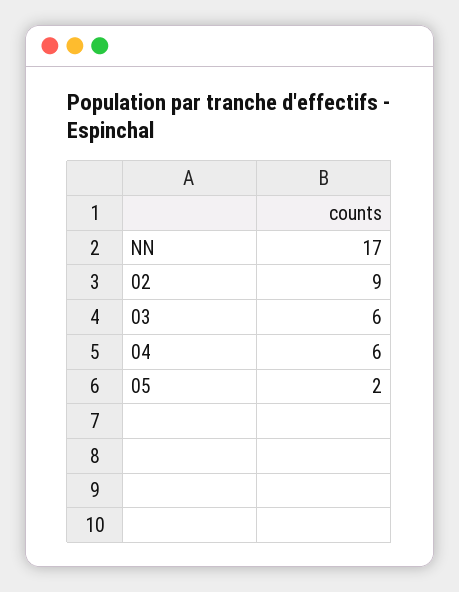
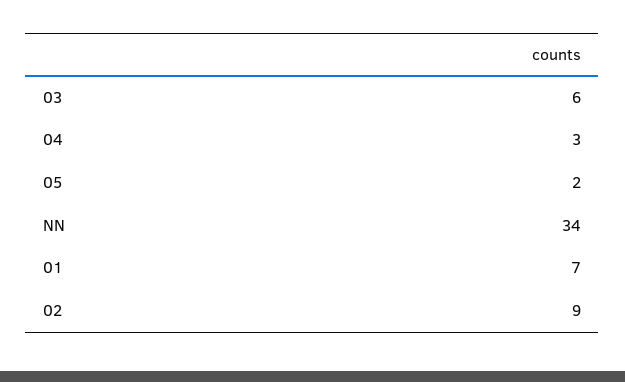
NN: 17 -> 34
04: 6 -> 3
01: none -> 7

